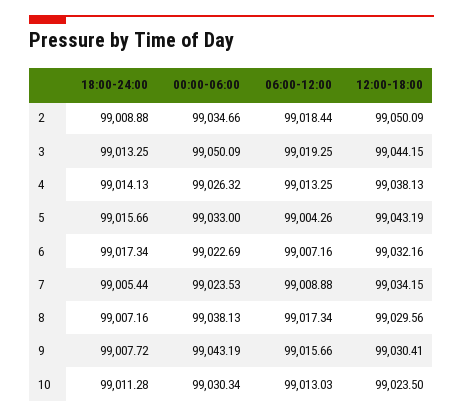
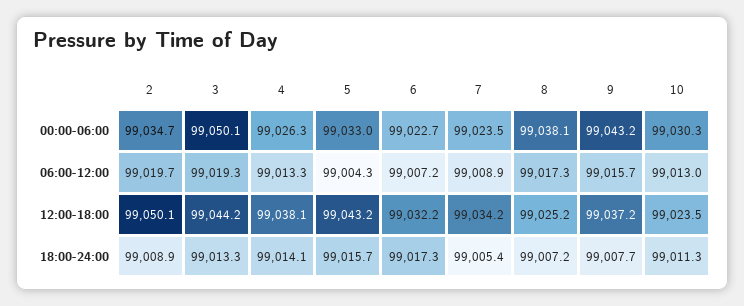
06:00-12:00, 2: 99018.44 -> 99019.7
12:00-18:00, 8: 99029.56 -> 99025.2
12:00-18:00, 9: 99030.41 -> 99037.2

